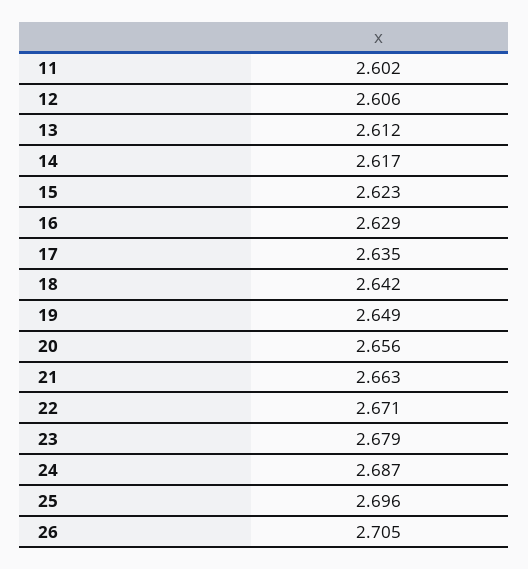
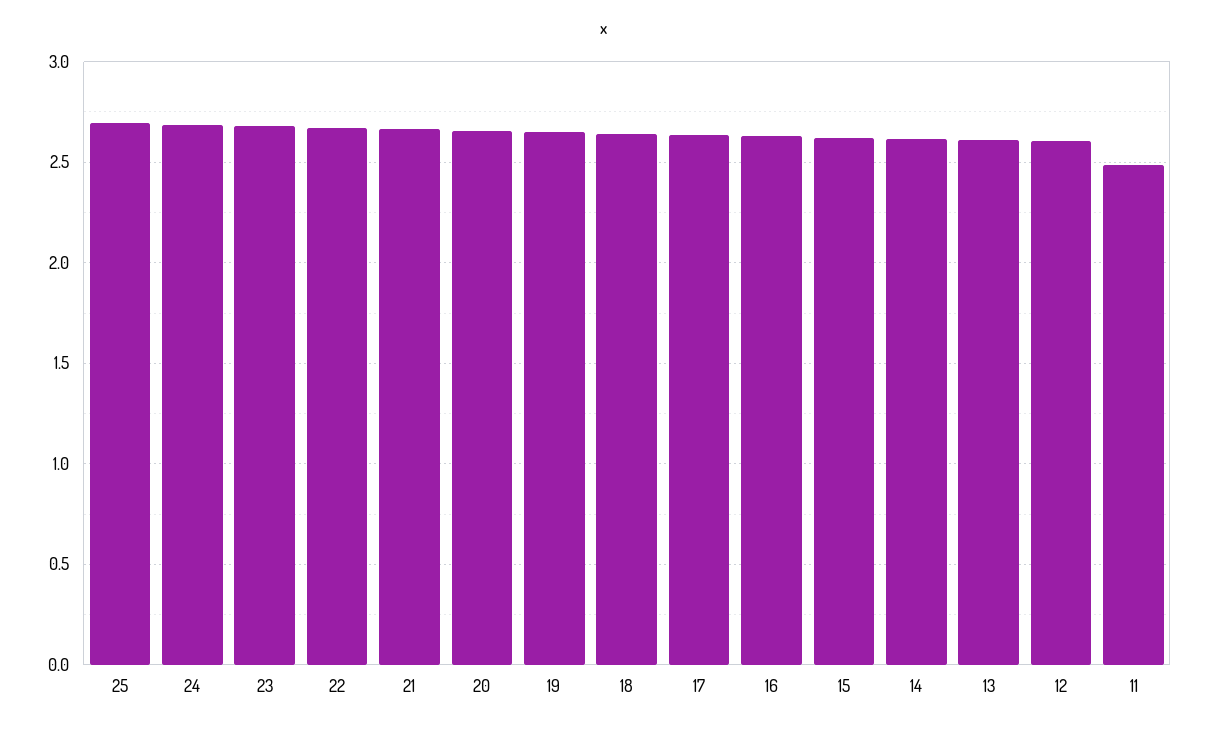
11: 2.602 -> 2.5
26: 2.705 -> none

